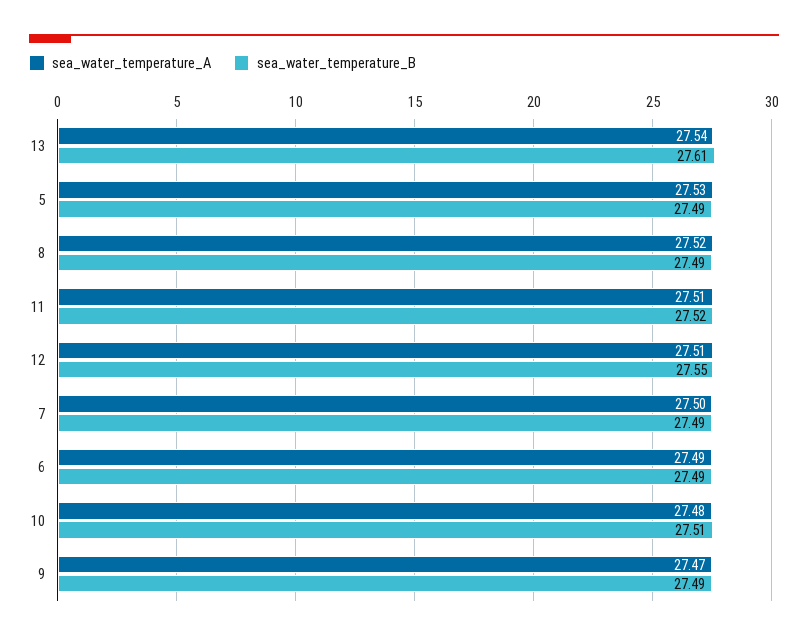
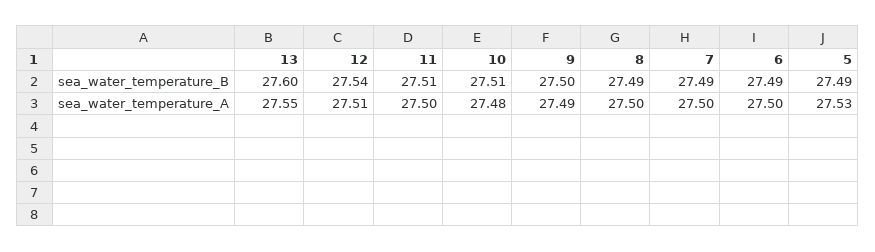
sea_water_temperature_A, 13: 27.54 -> 27.55
sea_water_temperature_B, 13: 27.61 -> 27.6
sea_water_temperature_A, 8: 27.52 -> 27.5
sea_water_temperature_A, 11: 27.51 -> 27.5
sea_water_temperature_B, 11: 27.52 -> 27.51
sea_water_temperature_B, 12: 27.55 -> 27.54
sea_water_temperature_A, 6: 27.49 -> 27.5
sea_water_temperature_A, 9: 27.47 -> 27.49
sea_water_temperature_B, 9: 27.49 -> 27.5

